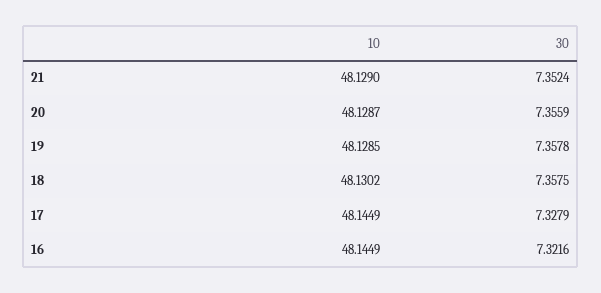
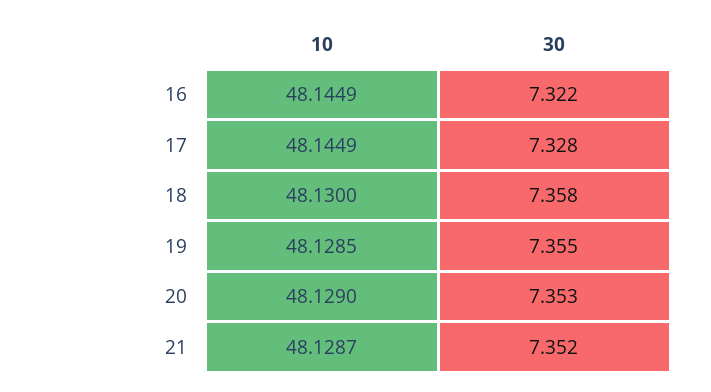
10, 21: 48.129 -> 48.1287
10, 20: 48.1287 -> 48.129
30, 20: 7.3559 -> 7.353
30, 19: 7.3578 -> 7.355
10, 18: 48.1302 -> 48.13

